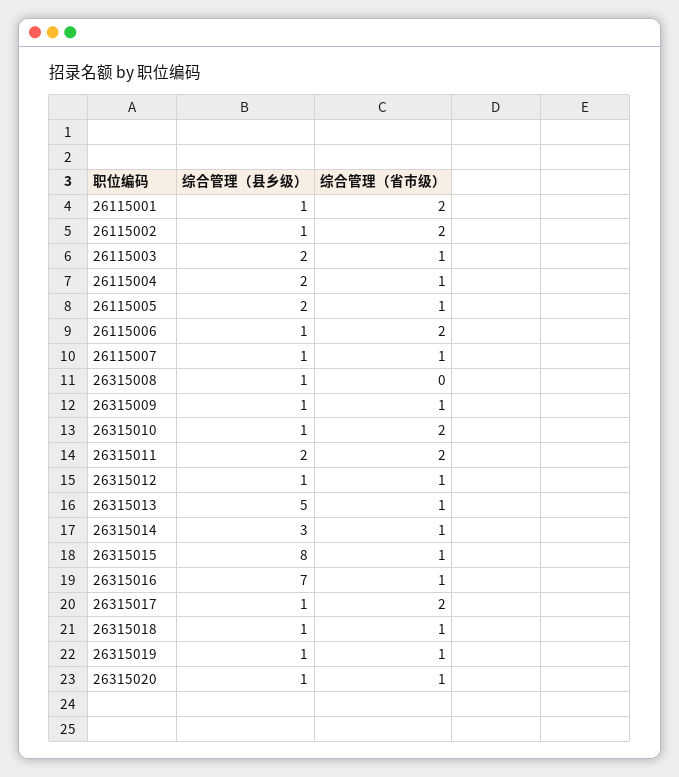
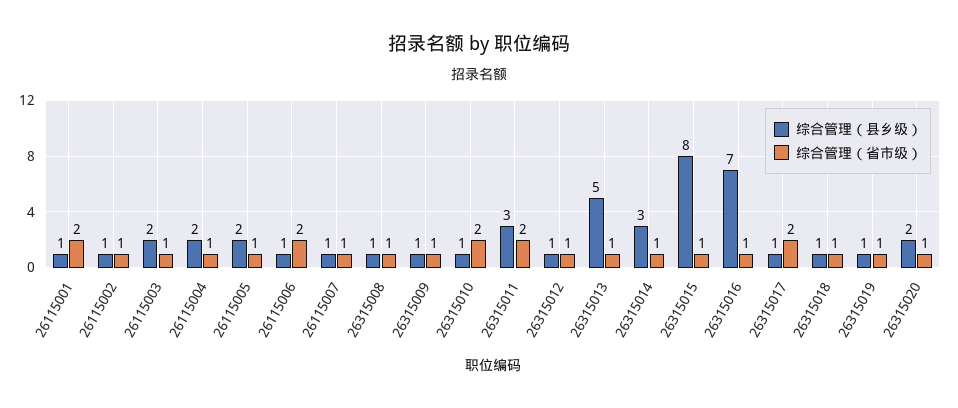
综合管理（省市级）, 26115002: 2 -> 1
综合管理（省市级）, 26315008: 0 -> 1
综合管理（县乡级）, 26315011: 2 -> 3
综合管理（县乡级）, 26315020: 1 -> 2

